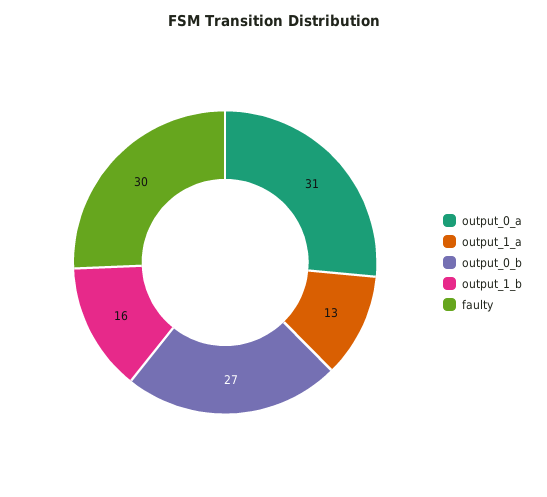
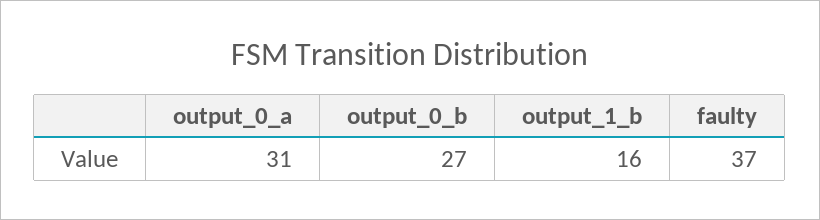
output_1_a: 13 -> none
faulty: 30 -> 37

